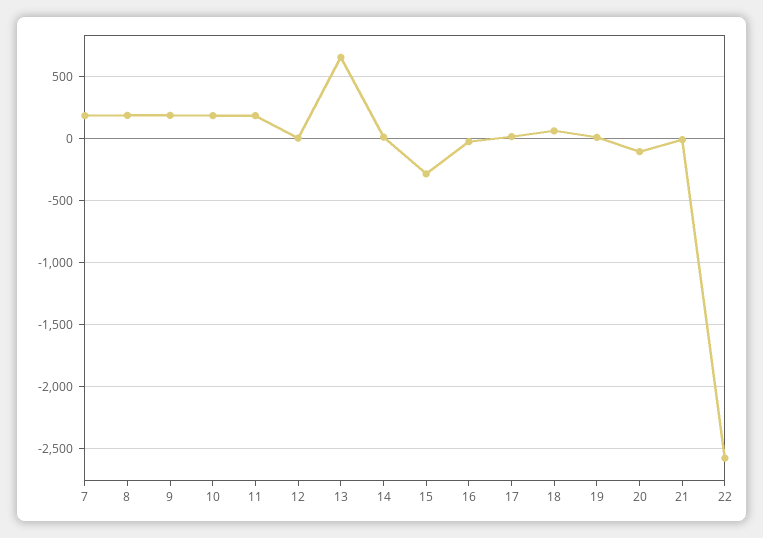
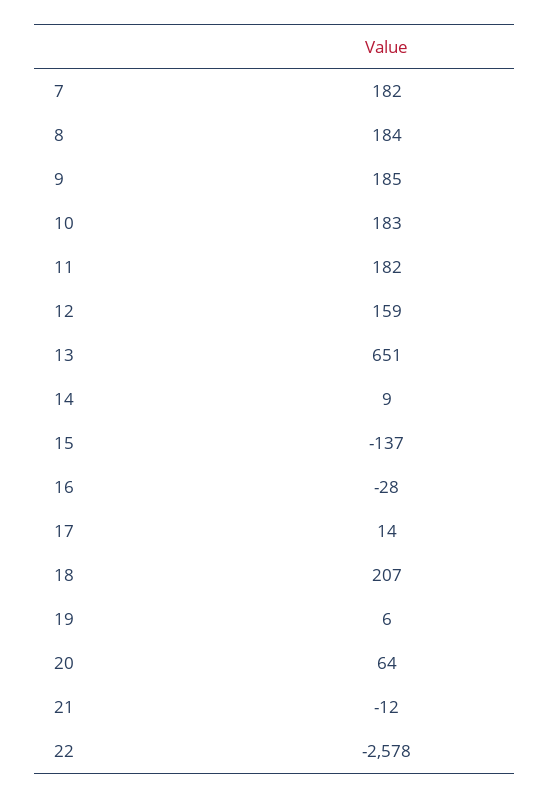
12: 0 -> 159
15: -300 -> -137
18: 50 -> 207
20: -100 -> 64

